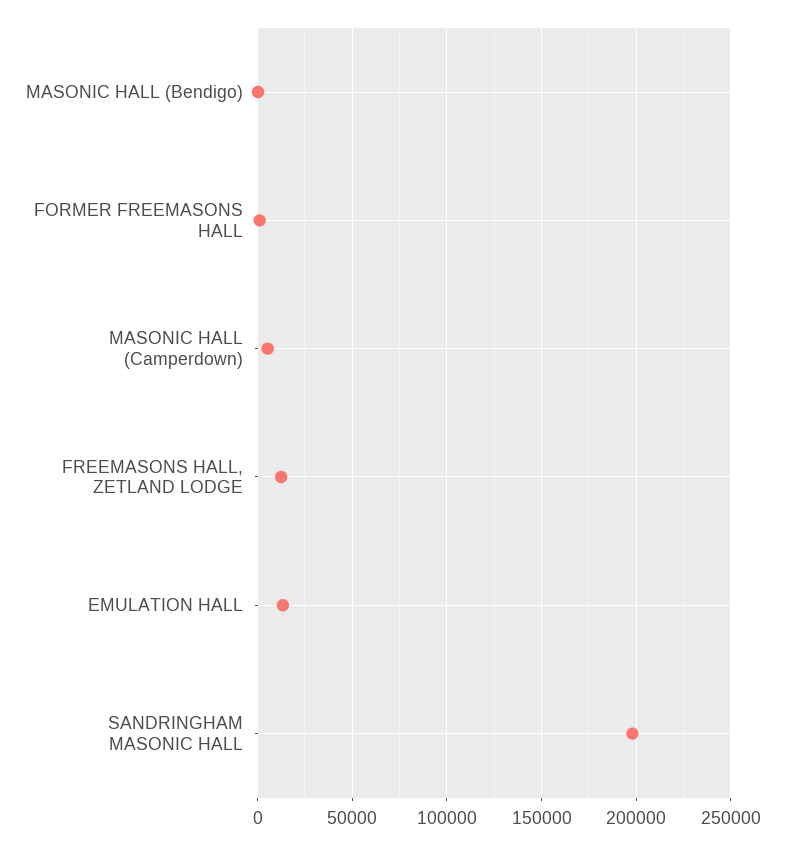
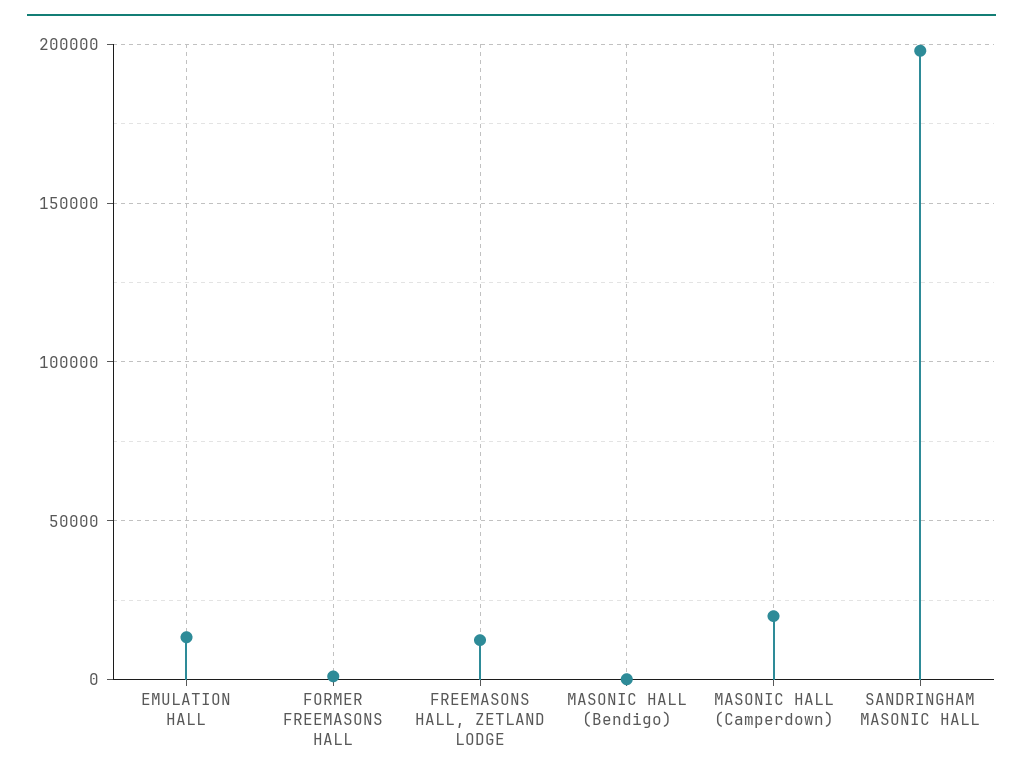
MASONIC HALL (Camperdown): 5000 -> 20000

